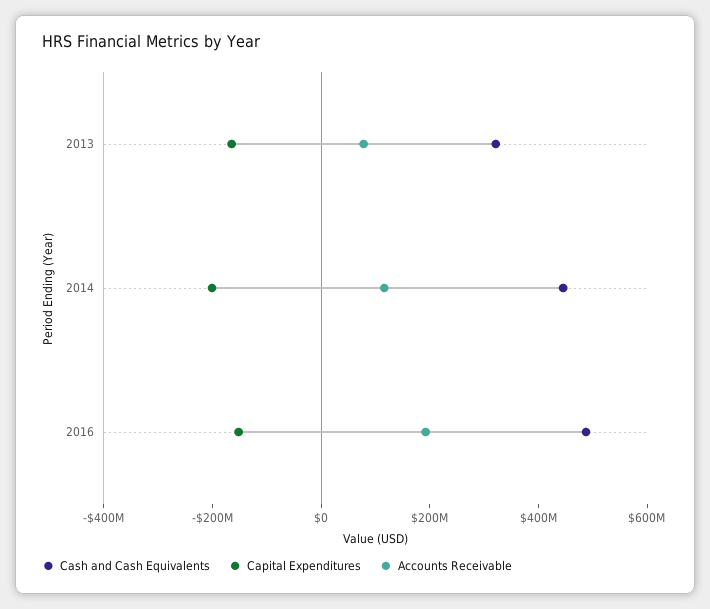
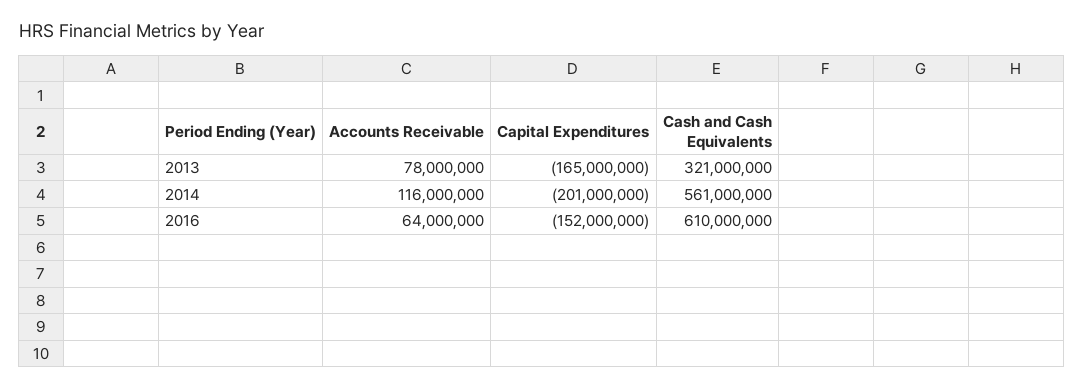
Cash and Cash Equivalents, 2014: 450000000 -> 561000000
Cash and Cash Equivalents, 2016: 500000000 -> 610000000
Accounts Receivable, 2016: 200000000 -> 64000000

